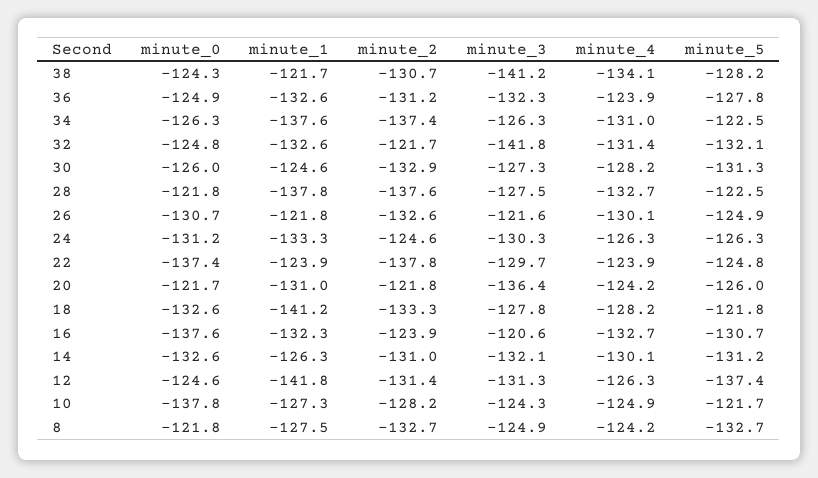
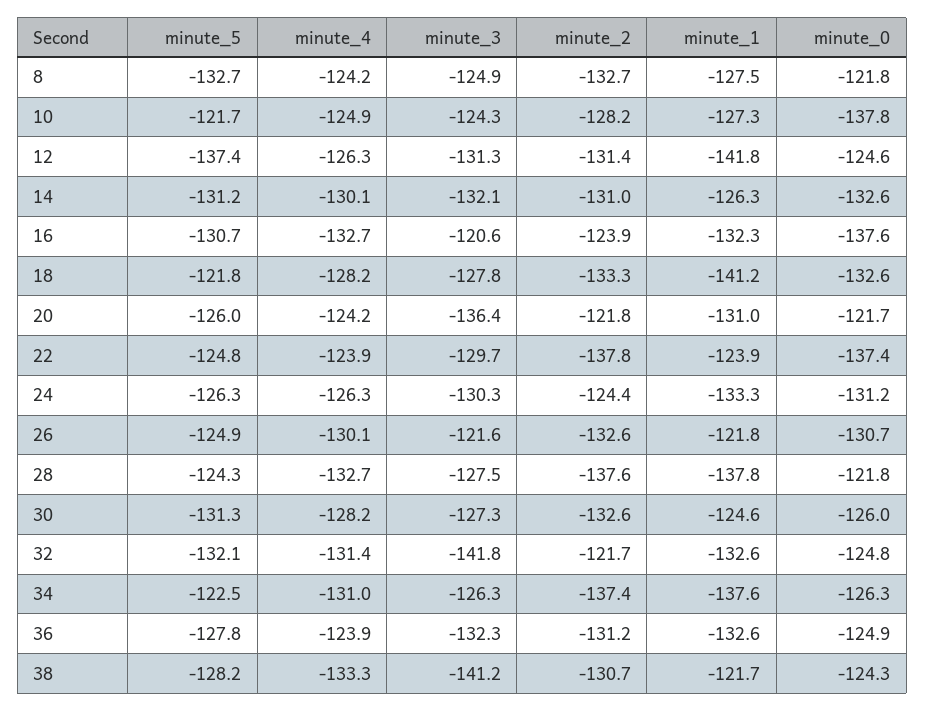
minute_4, 38: -134.1 -> -133.3
minute_2, 30: -132.9 -> -132.6
minute_5, 28: -122.5 -> -124.3
minute_2, 24: -124.6 -> -124.4

